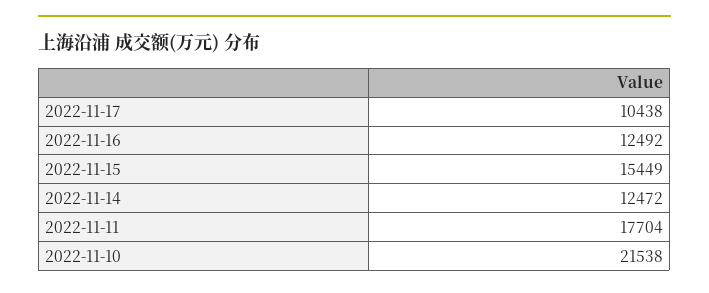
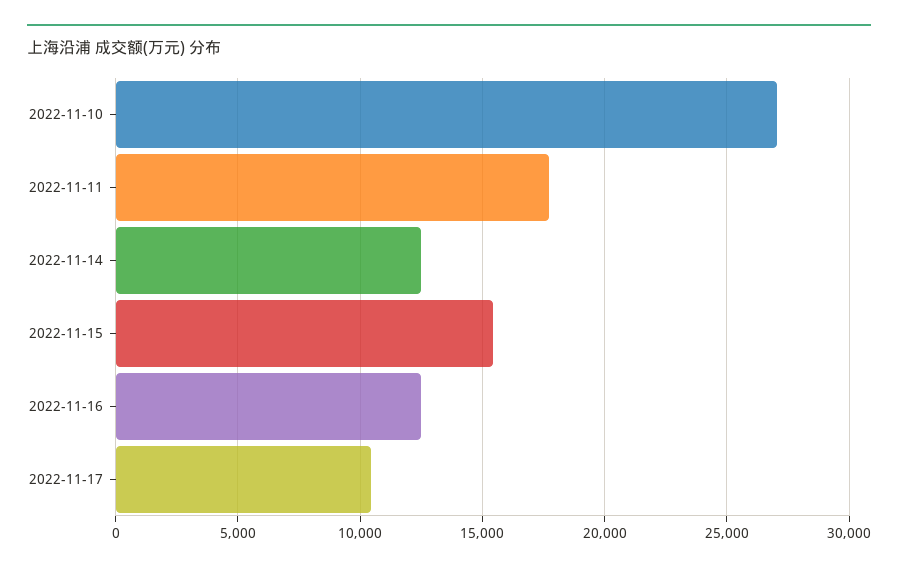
2022-11-10: 21538 -> 27000

